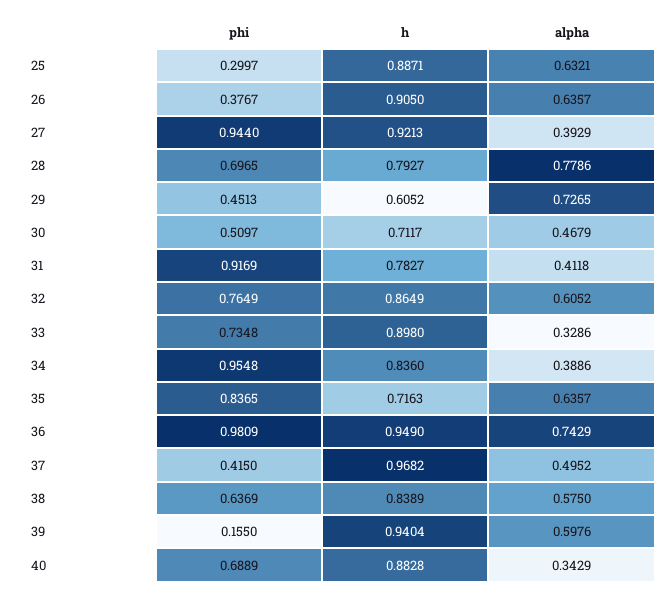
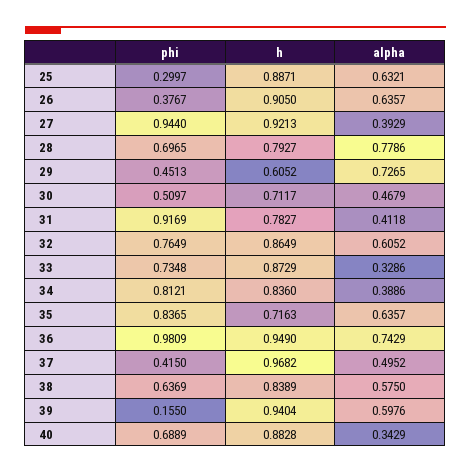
h, 33: 0.898 -> 0.8729
phi, 34: 0.9548 -> 0.8121

